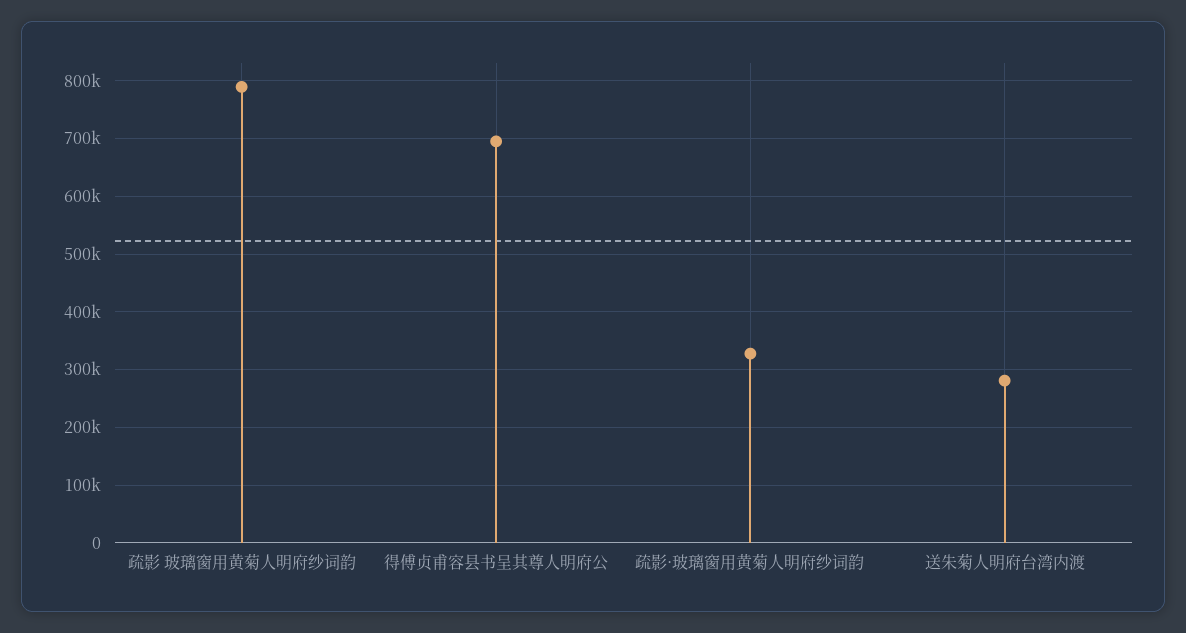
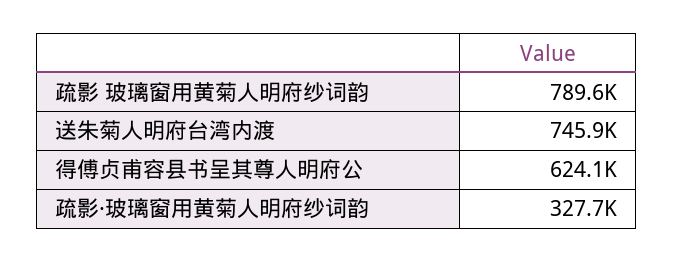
得傅贞甫容县书呈其尊人明府公: 700000 -> 624100
送朱菊人明府台湾内渡: 280000 -> 745900

